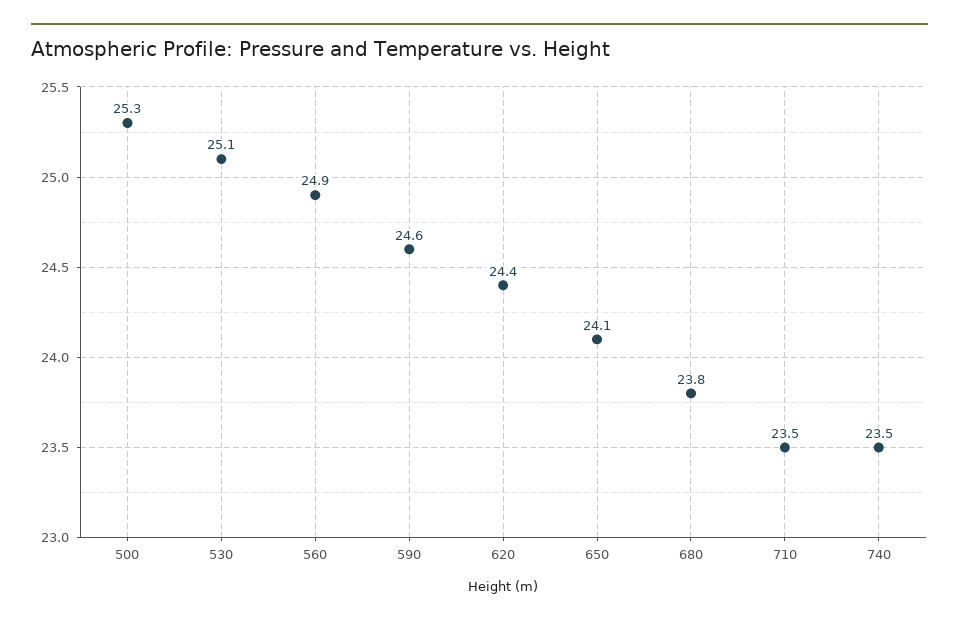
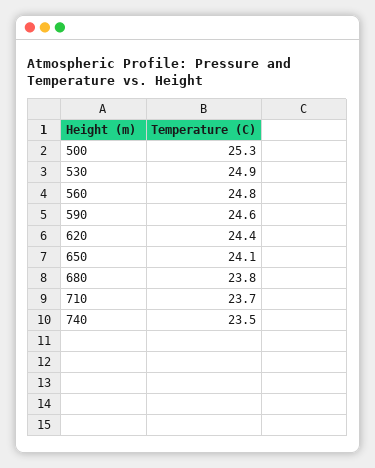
530: 25.1 -> 24.9
560: 24.9 -> 24.8
710: 23.5 -> 23.7

